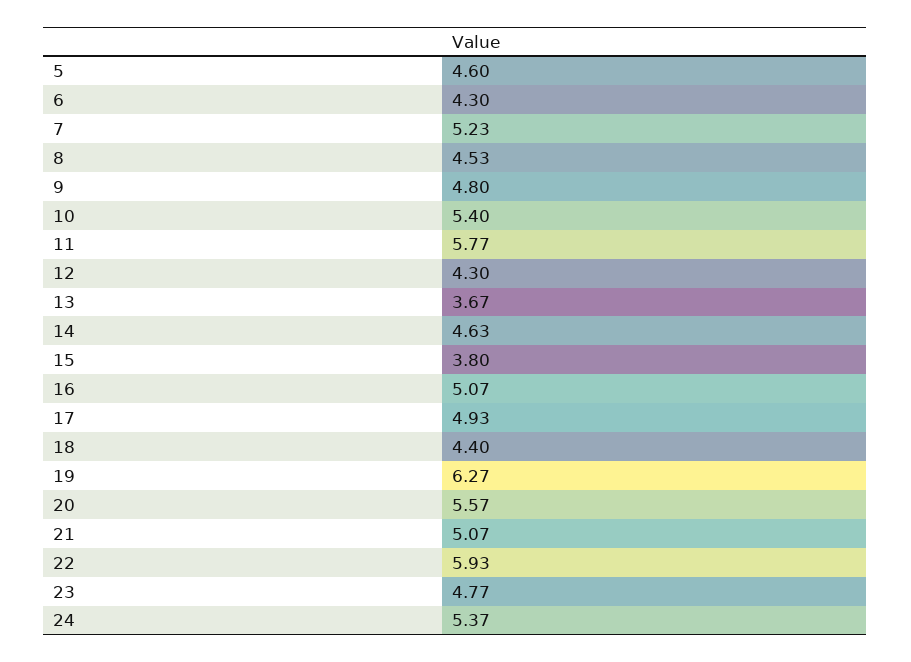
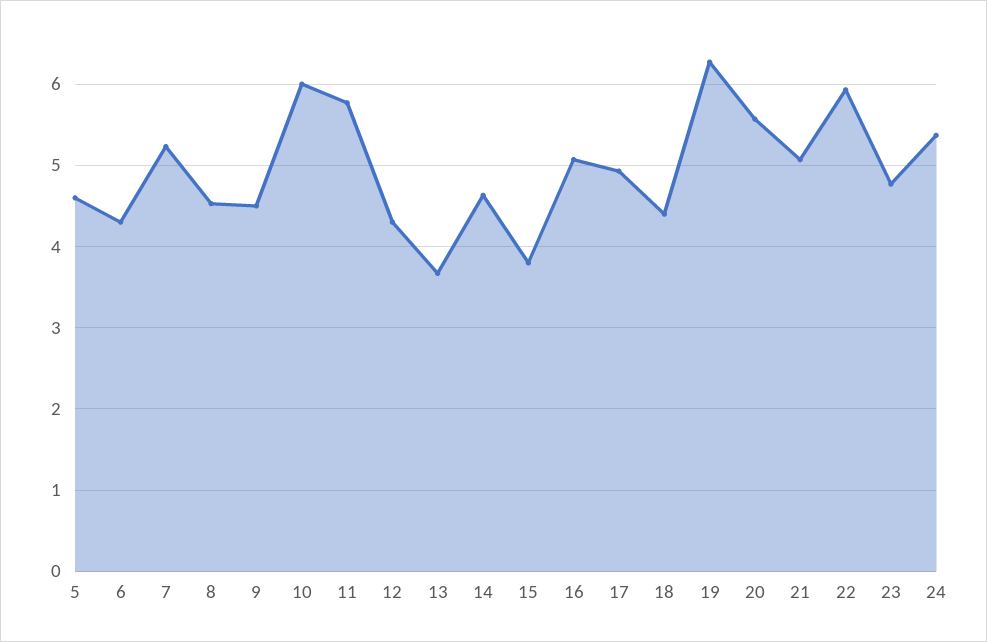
9: 4.8 -> 4.5
10: 5.4 -> 6

